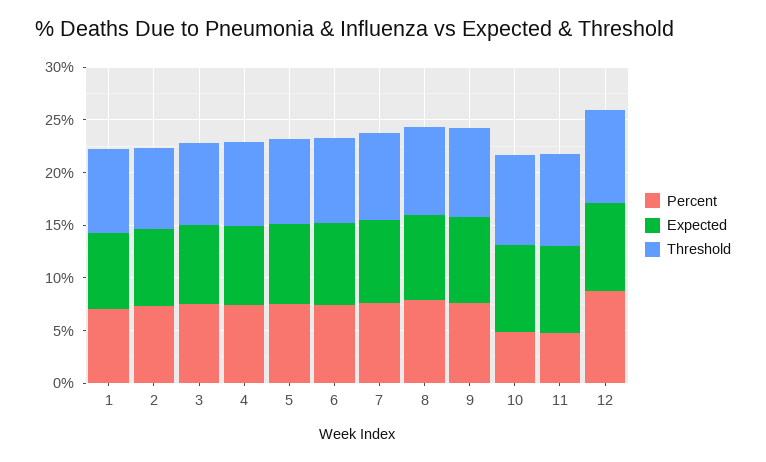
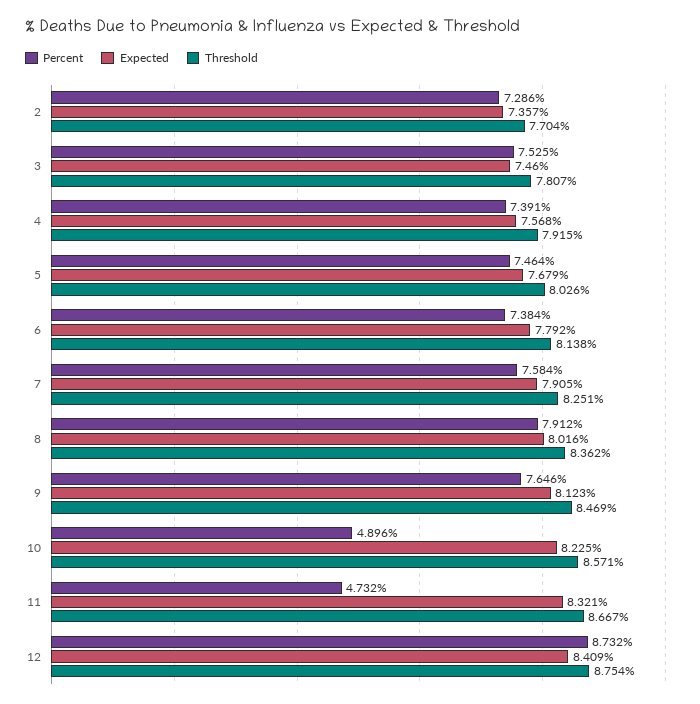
Percent, 1: 7 -> none
Expected, 1: 7 -> none
Threshold, 1: 8 -> none

